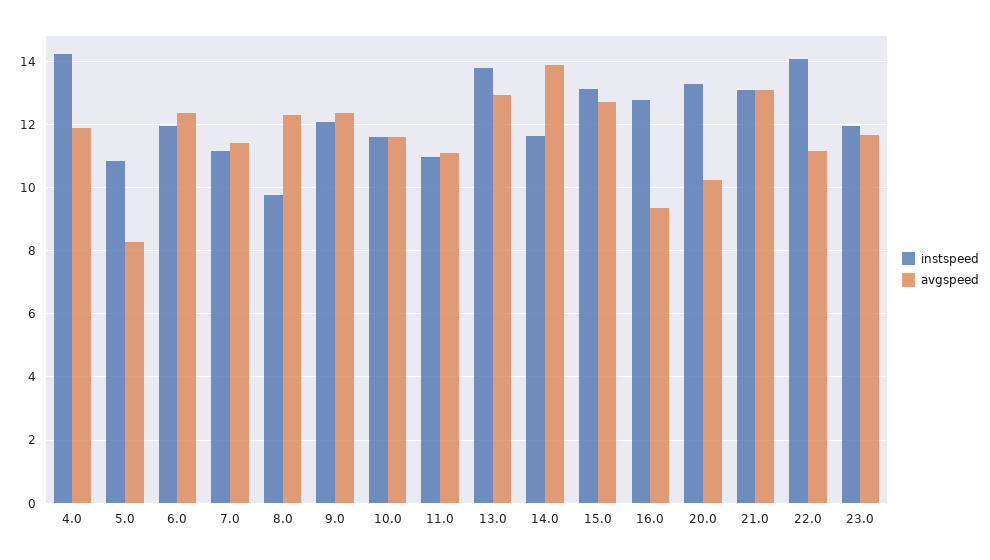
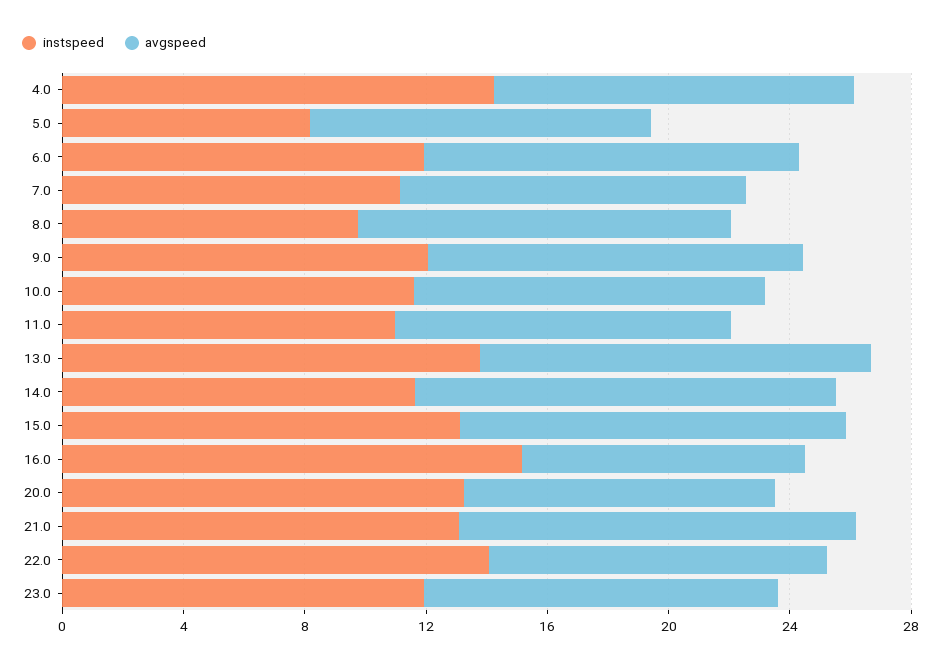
instspeed, 5.0: 10.8 -> 8
avgspeed, 5.0: 8.2 -> 11
instspeed, 16.0: 12.8 -> 15

